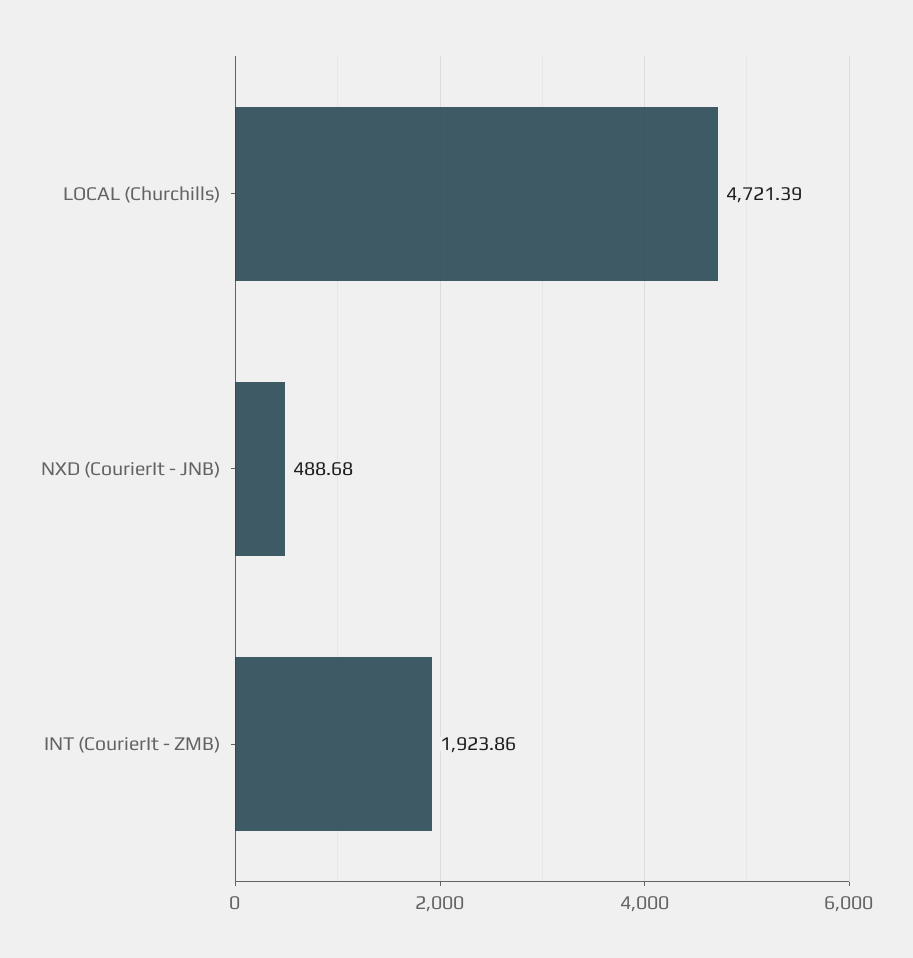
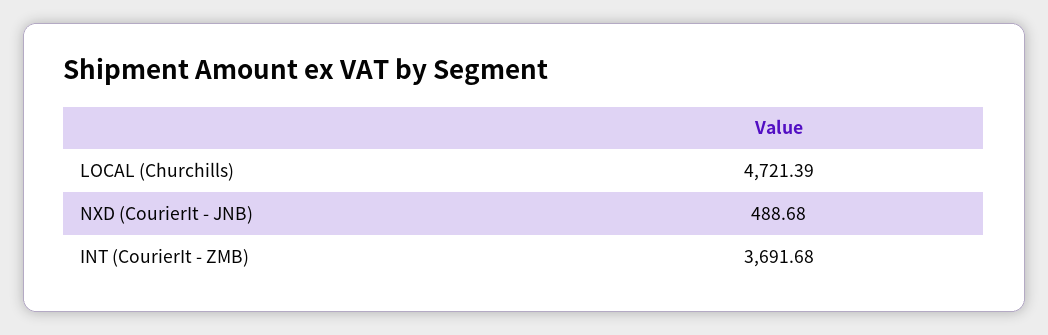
INT (CourierIt - ZMB): 1923.86 -> 3691.68

